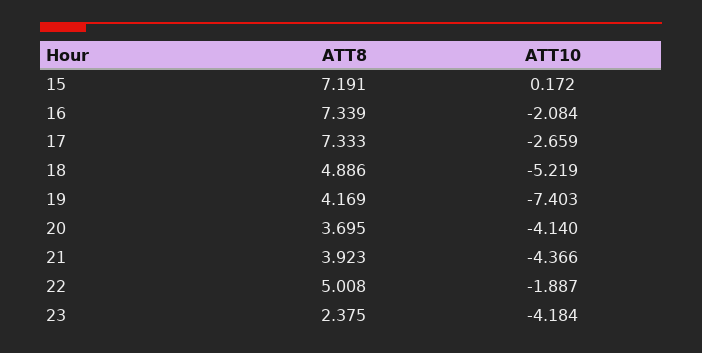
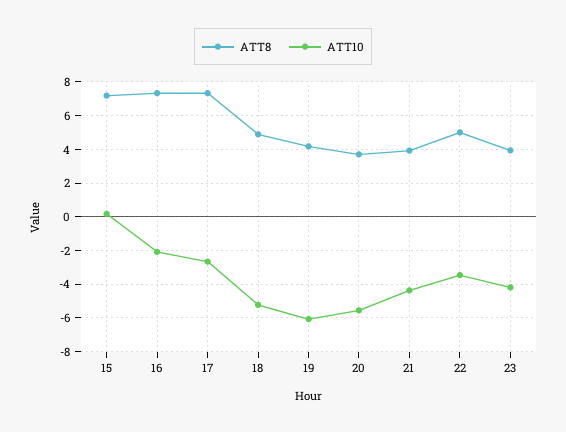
ATT10, 19: -7.403 -> -6
ATT10, 20: -4.14 -> -5.5
ATT10, 22: -1.887 -> -3.5
ATT8, 23: 2.375 -> 4

